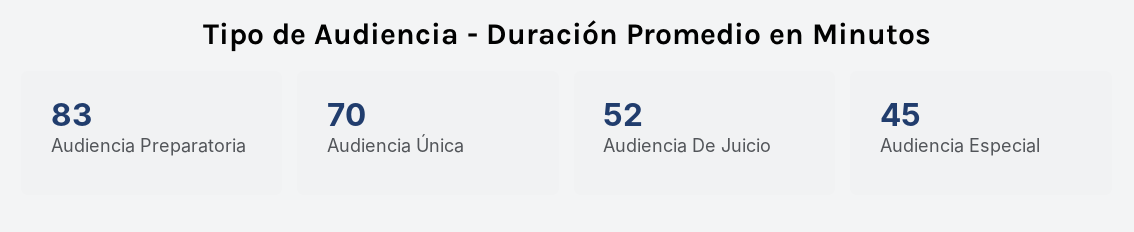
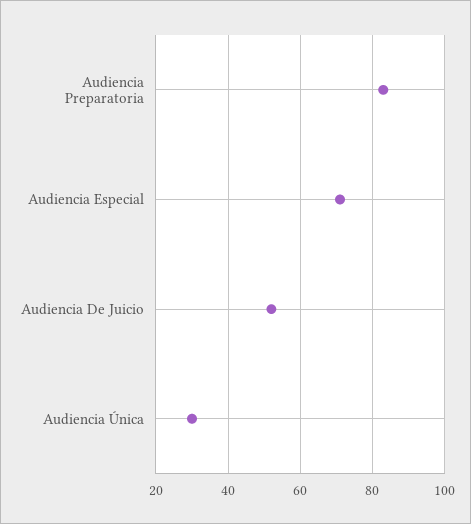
Audiencia Única: 70 -> 30
Audiencia Especial: 45 -> 70

